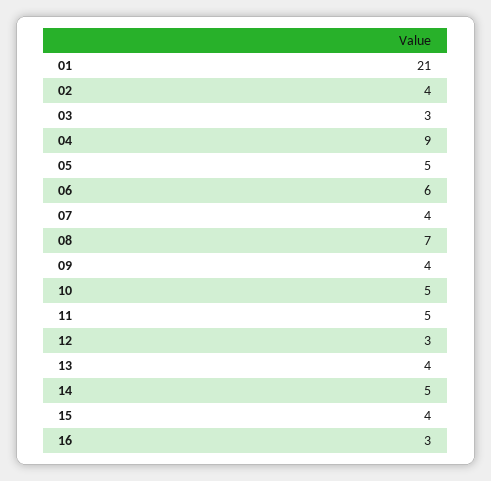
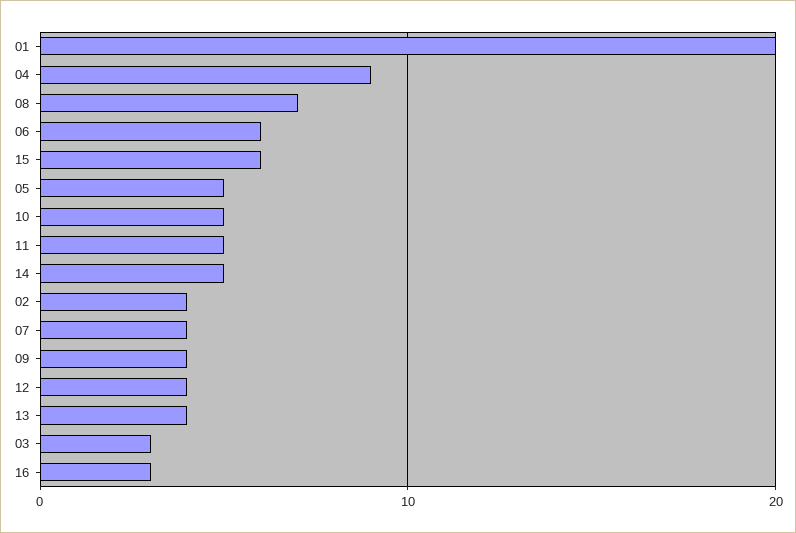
01: 21 -> 20
12: 3 -> 4
15: 4 -> 6

